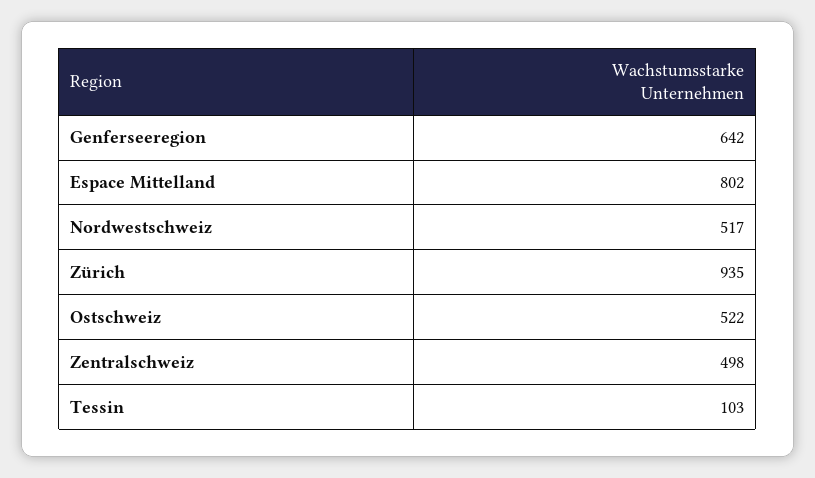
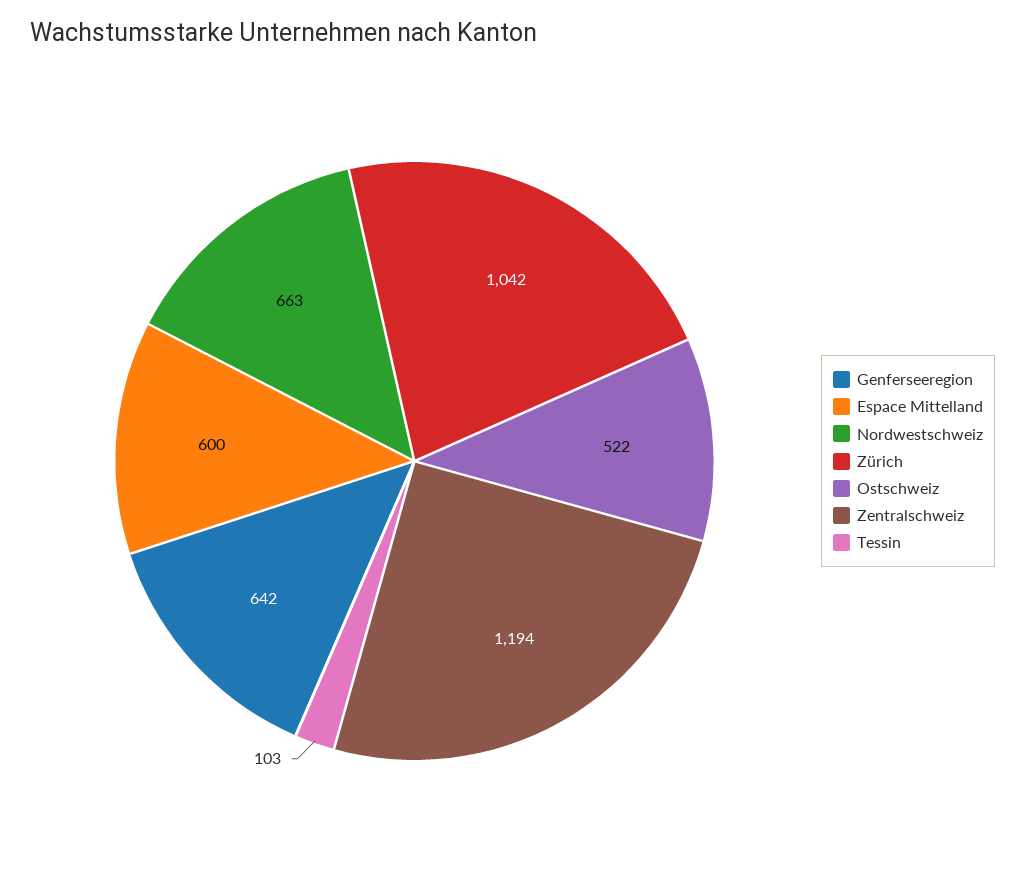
Espace Mittelland: 802 -> 600
Nordwestschweiz: 517 -> 663
Zürich: 935 -> 1042
Zentralschweiz: 498 -> 1194

